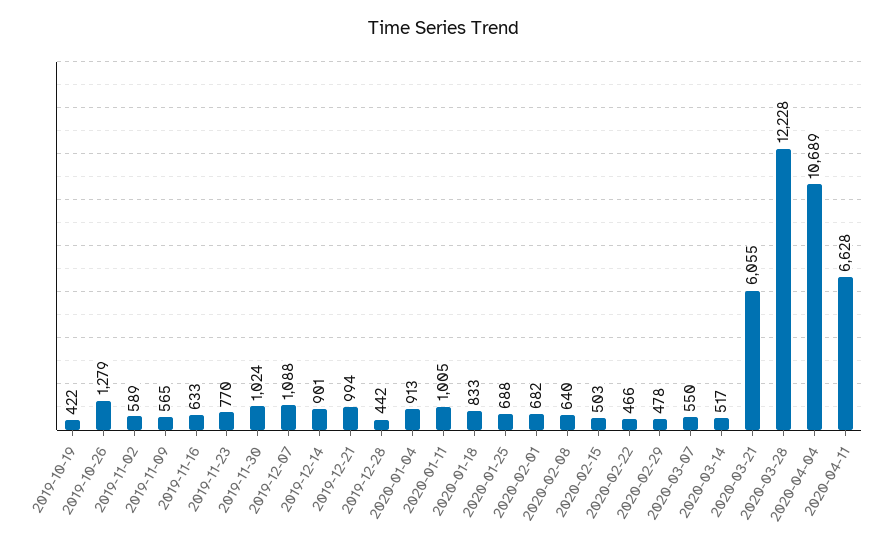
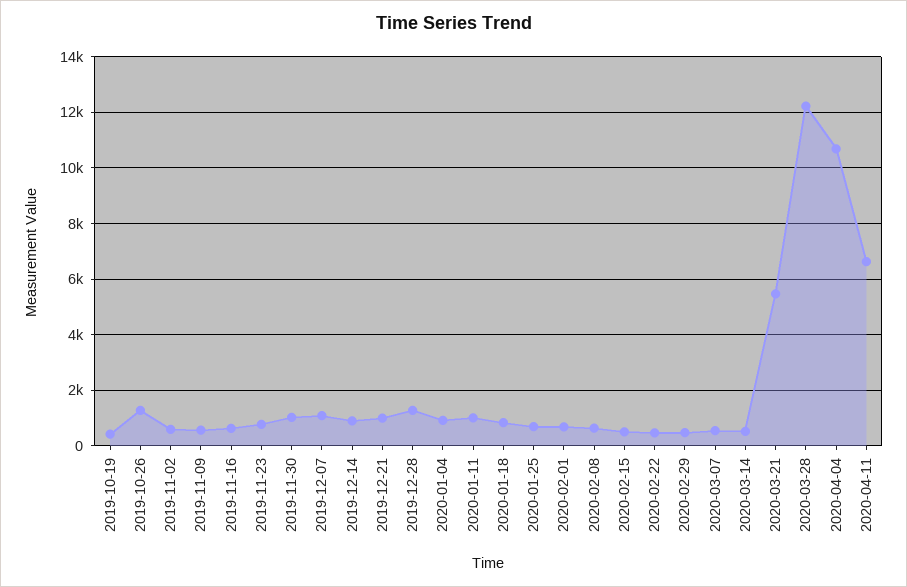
2019-12-28: 442 -> 1250
2020-03-21: 6055 -> 5500

